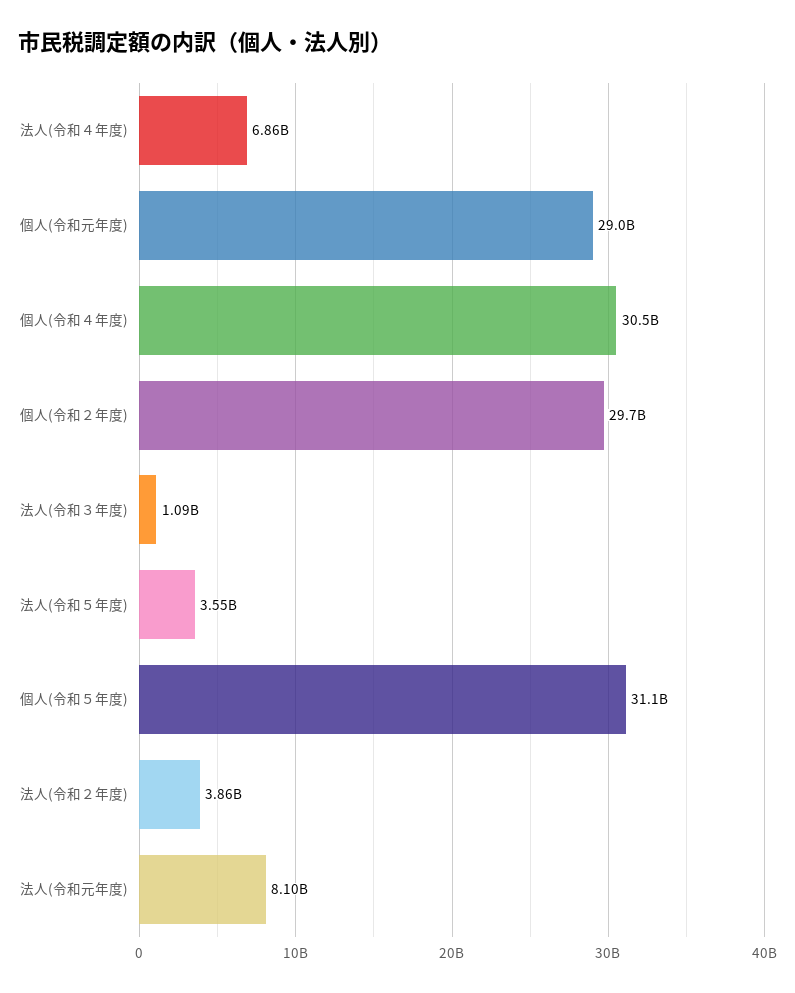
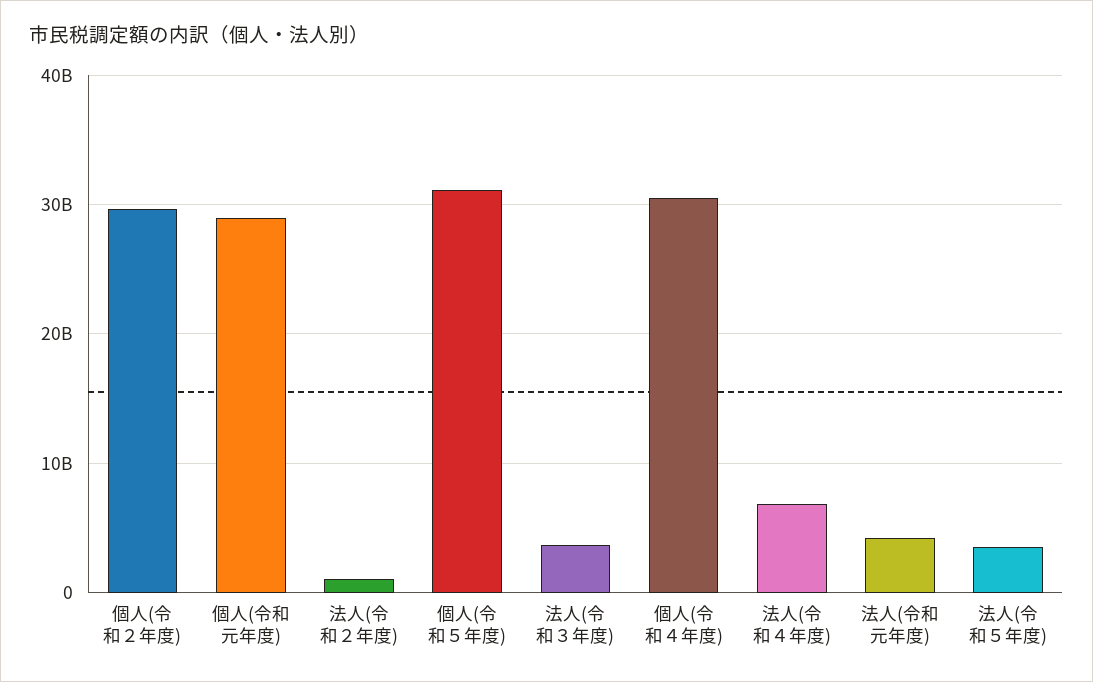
法人(令和３年度): 1090000000 -> 4000000000
法人(令和２年度): 3860000000 -> 1000000000
法人(令和元年度): 8100000000 -> 4000000000

